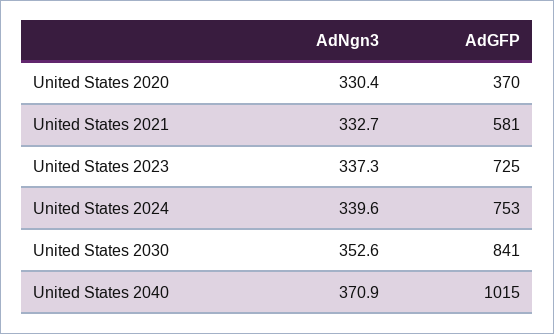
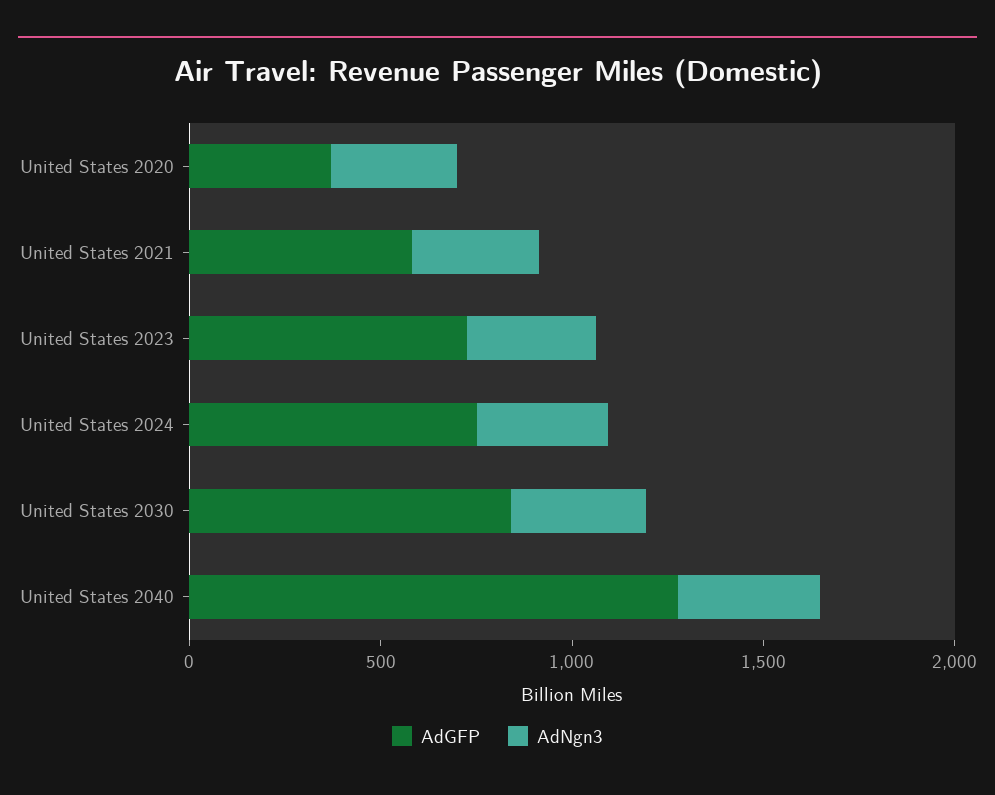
AdGFP, United States 2040: 1015 -> 1300

